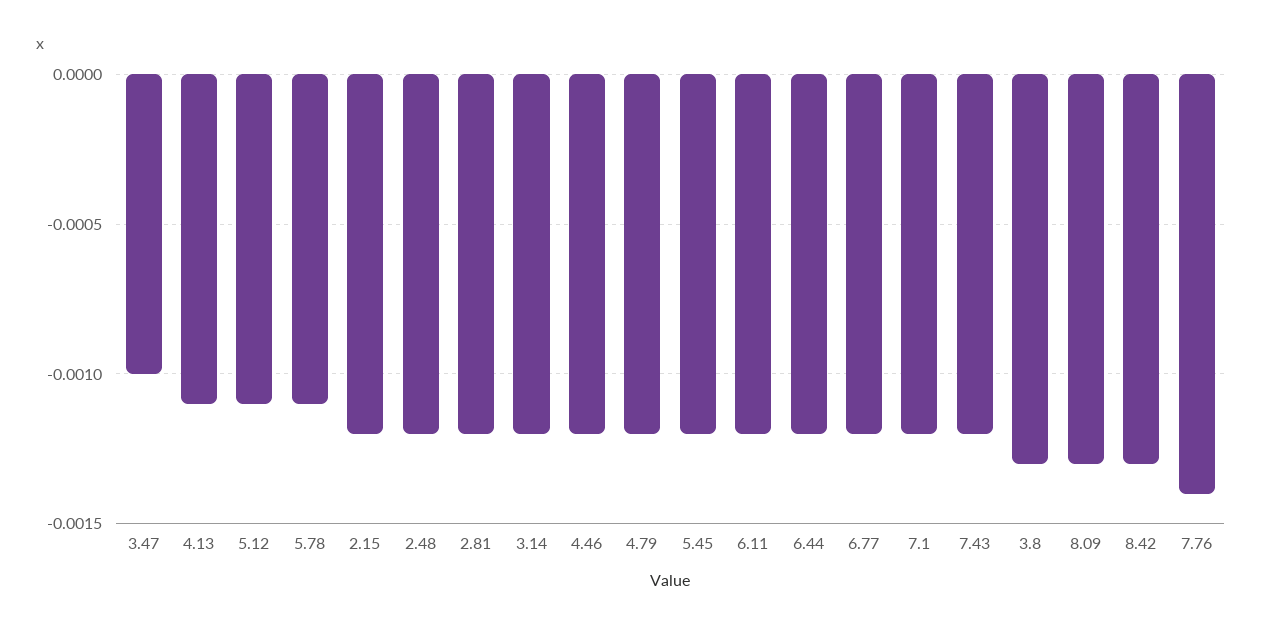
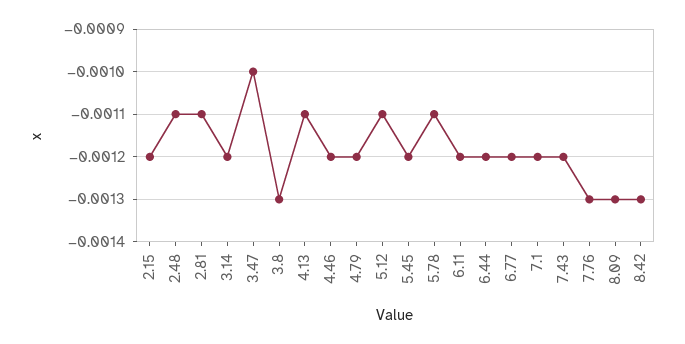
2.48: -0.0012 -> -0.0011
2.81: -0.0012 -> -0.0011
7.76: -0.0014 -> -0.0013

